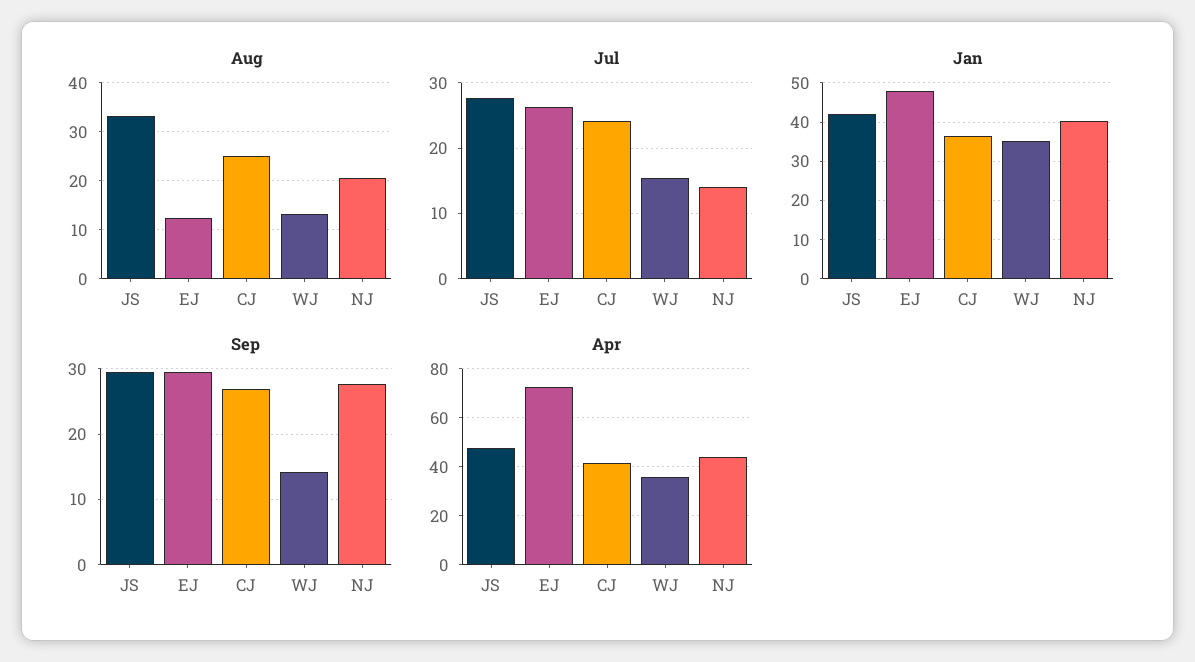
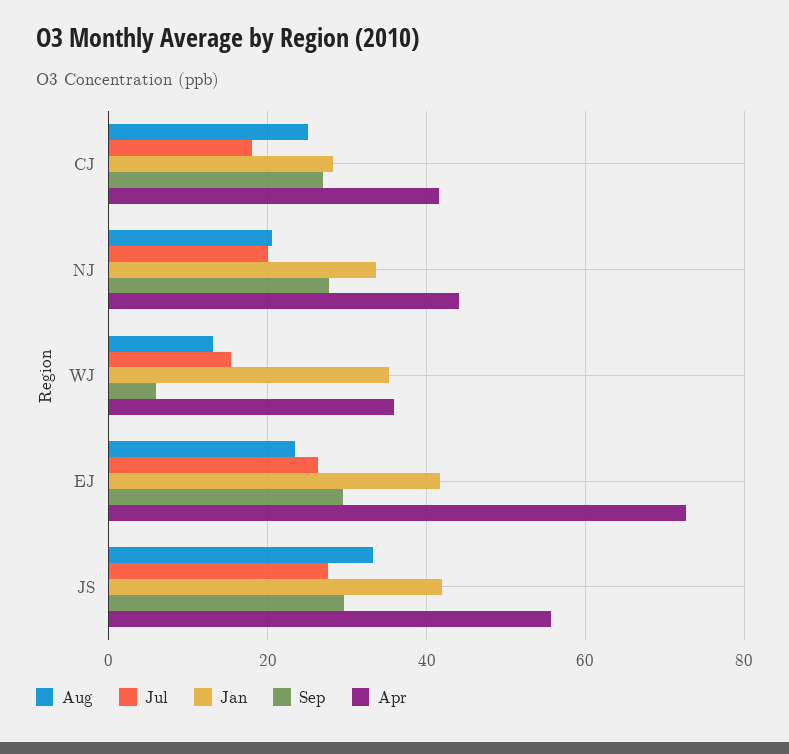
Aug, EJ: 12 -> 24
Jul, CJ: 24 -> 18
Jul, NJ: 14 -> 20
Jan, EJ: 48 -> 42
Jan, CJ: 36 -> 28
Jan, NJ: 40 -> 34
Sep, WJ: 14 -> 6
Apr, JS: 47.5 -> 56

